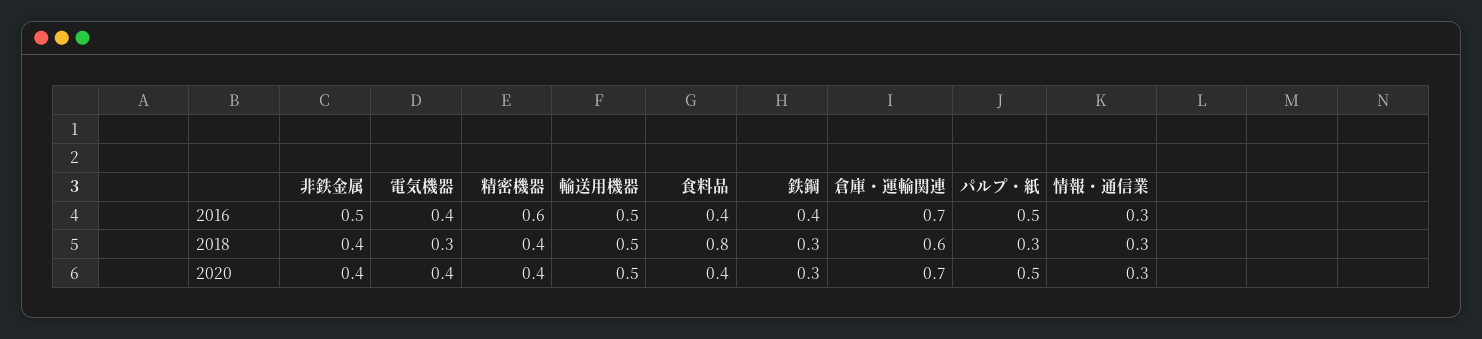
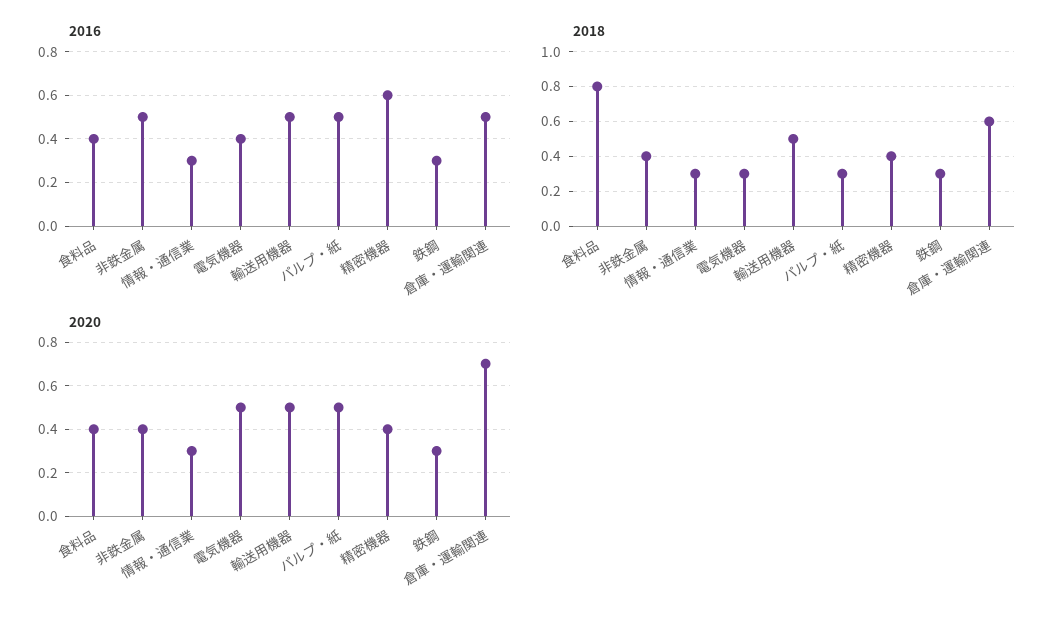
2016, 鉄鋼: 0.4 -> 0.3
2016, 倉庫・運輸関連: 0.7 -> 0.5
2020, 電気機器: 0.4 -> 0.5

